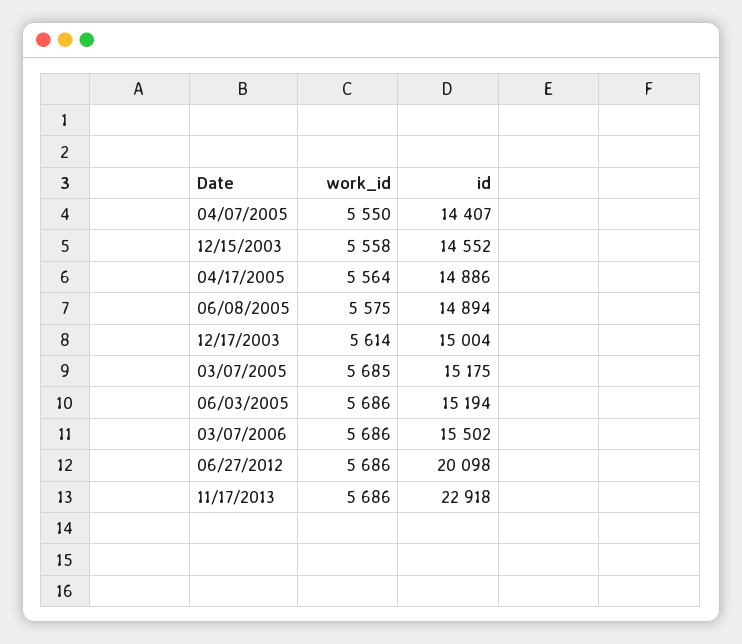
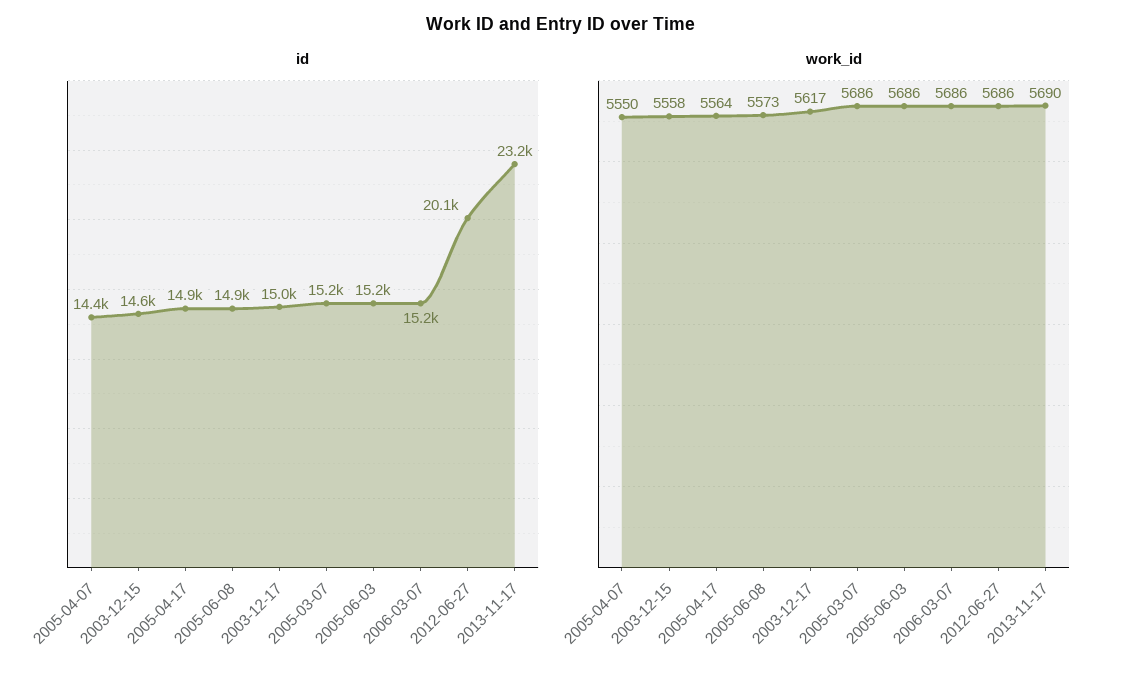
work_id, 06/08/2005: 5575 -> 5573
work_id, 12/17/2003: 5614 -> 5617
work_id, 03/07/2005: 5685 -> 5686
id, 03/07/2006: 15502 -> 15200
work_id, 11/17/2013: 5686 -> 5690
id, 11/17/2013: 22918 -> 23200

